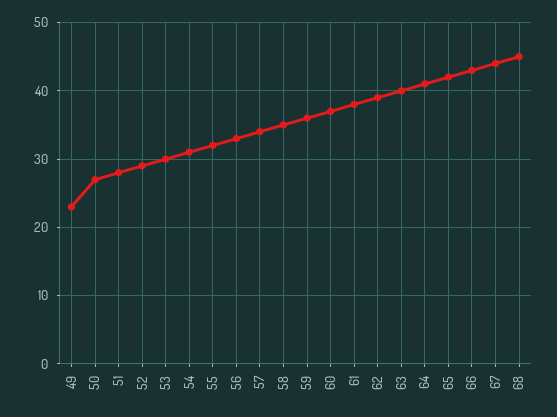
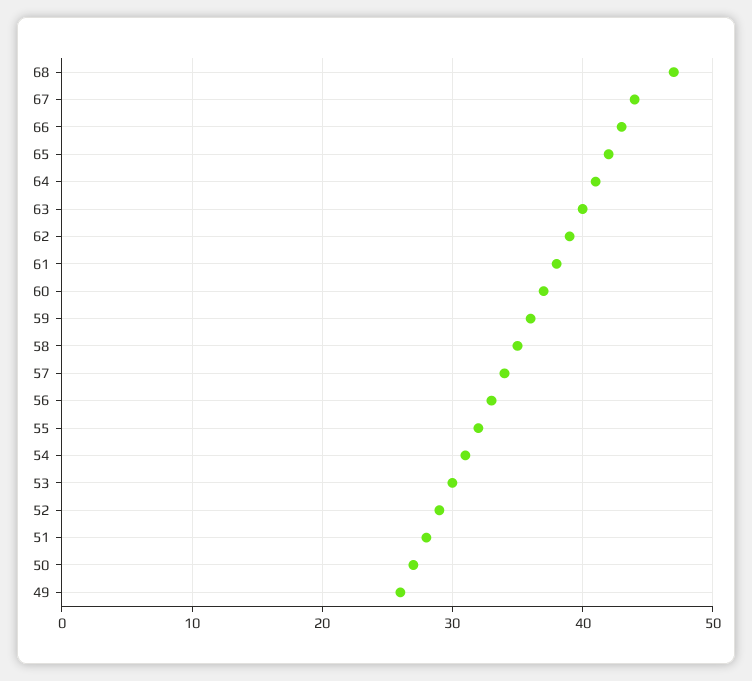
49: 23 -> 26
68: 45 -> 47

